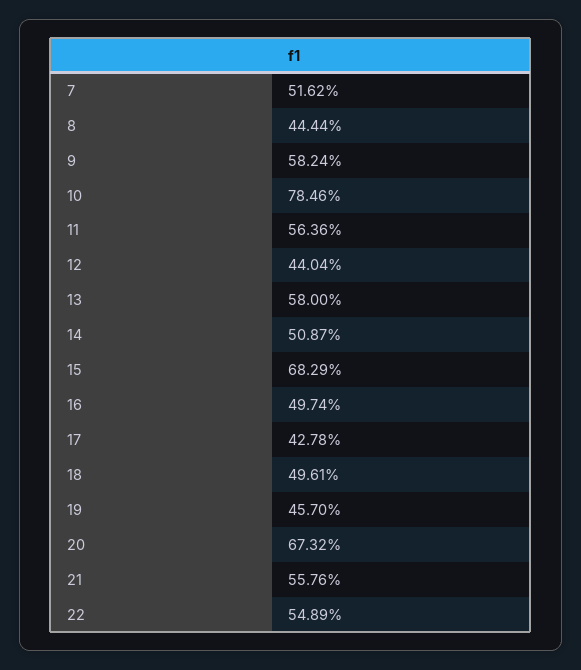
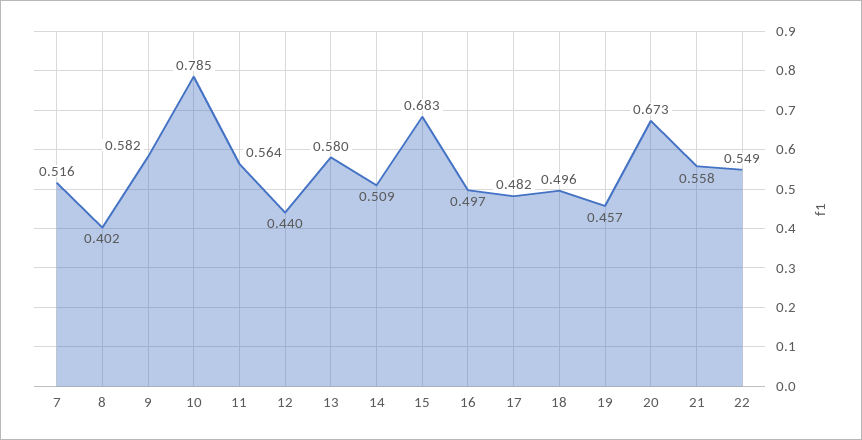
8: 0.4444 -> 0.402
17: 0.4278 -> 0.482

